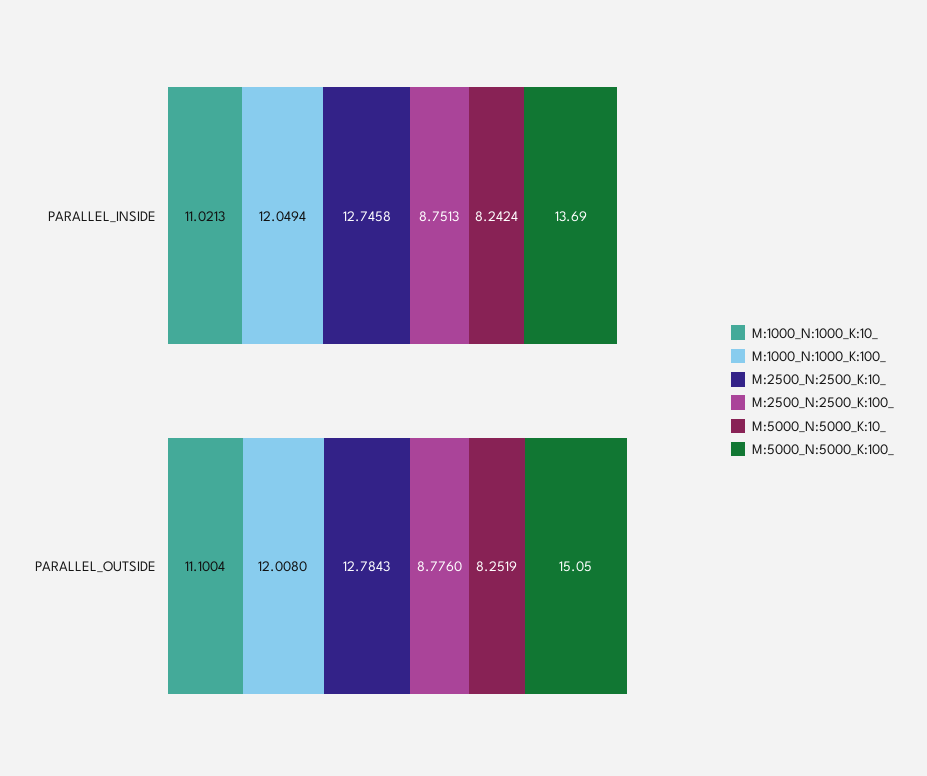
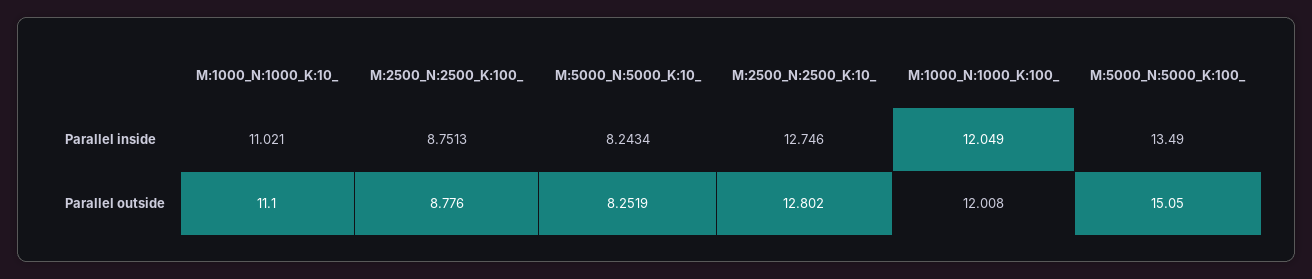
M:5000_N:5000_K:10_, PARALLEL_INSIDE: 8.2424 -> 8.2434
M:5000_N:5000_K:100_, PARALLEL_INSIDE: 13.69 -> 13.49
M:2500_N:2500_K:10_, PARALLEL_OUTSIDE: 12.7843 -> 12.802

